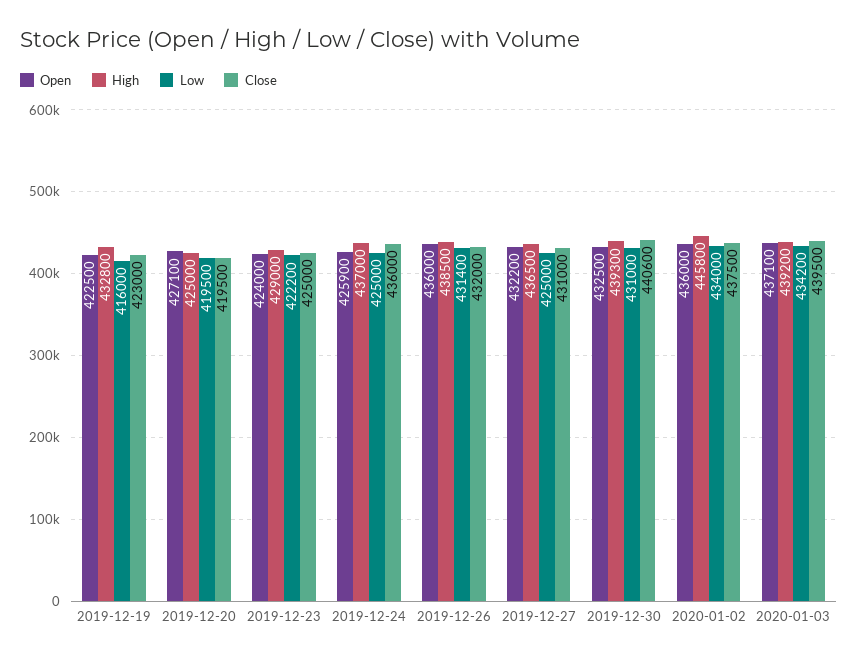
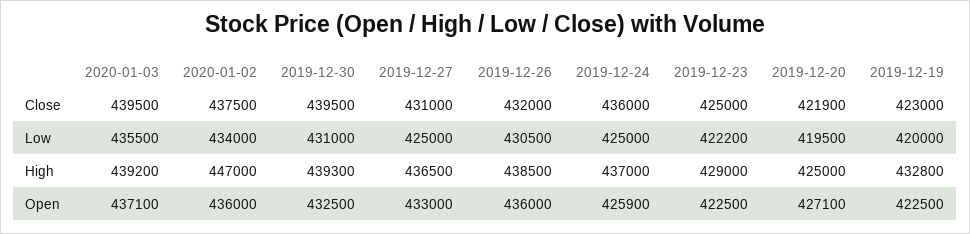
Low, 2019-12-19: 416000 -> 420000
Close, 2019-12-20: 419500 -> 421900
Open, 2019-12-23: 424000 -> 422500
Low, 2019-12-26: 431400 -> 430500
Open, 2019-12-27: 432200 -> 433000
Close, 2019-12-30: 440600 -> 439500
High, 2020-01-02: 445800 -> 447000
Low, 2020-01-03: 434200 -> 435500

